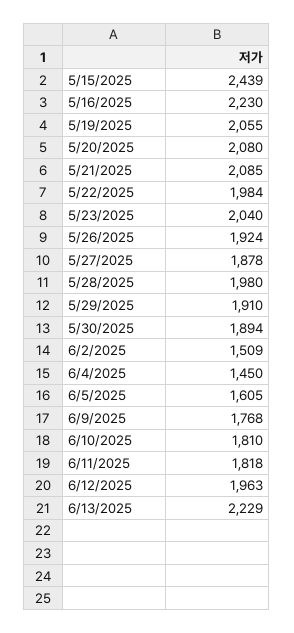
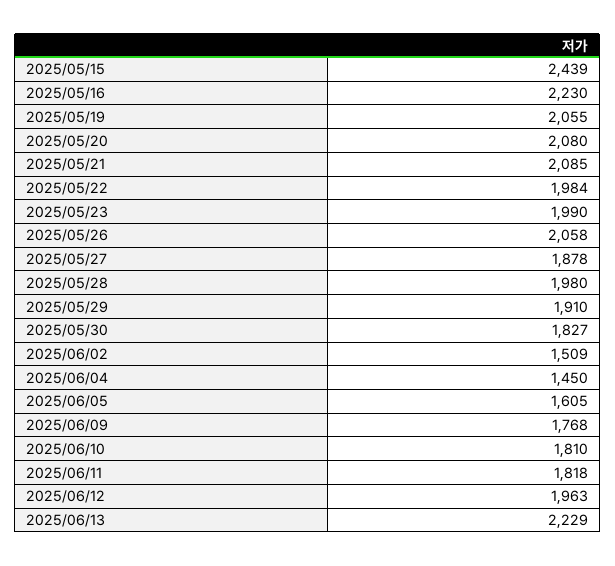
5/23/2025: 2040 -> 1990
5/26/2025: 1924 -> 2058
5/30/2025: 1894 -> 1827

